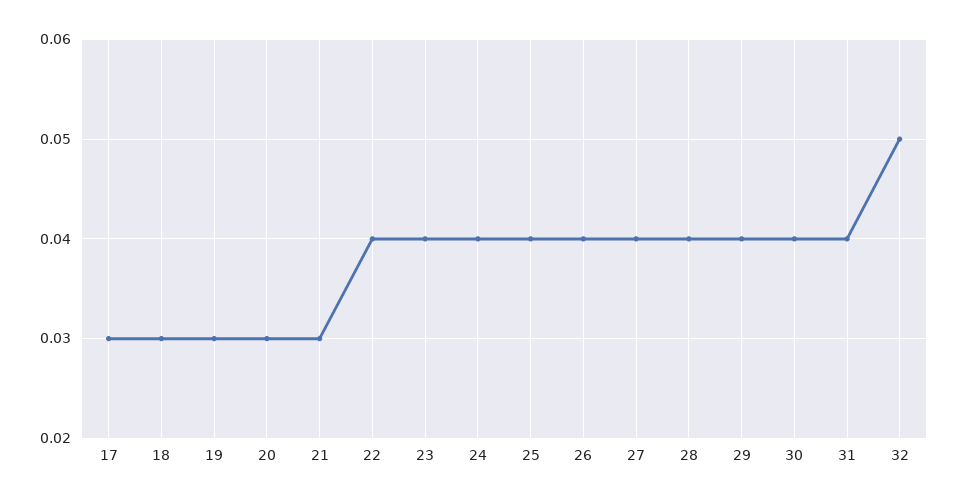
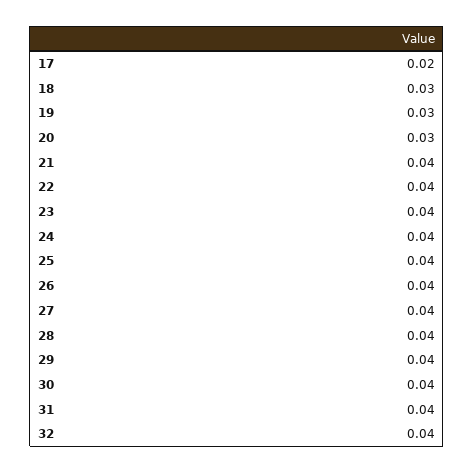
17: 0.03 -> 0.02
21: 0.03 -> 0.04
32: 0.05 -> 0.04

